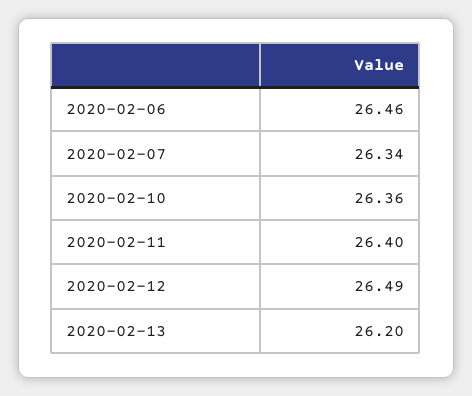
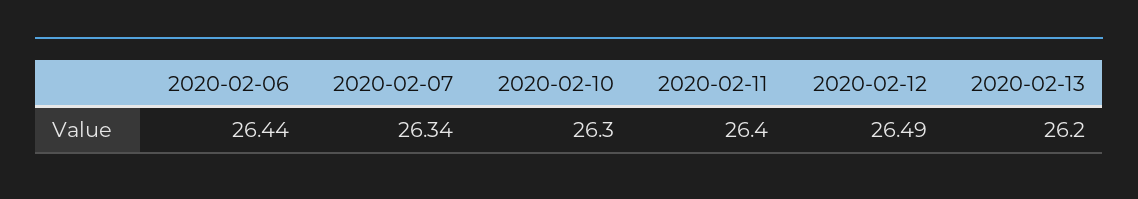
2020-02-06: 26.46 -> 26.44
2020-02-10: 26.36 -> 26.3

